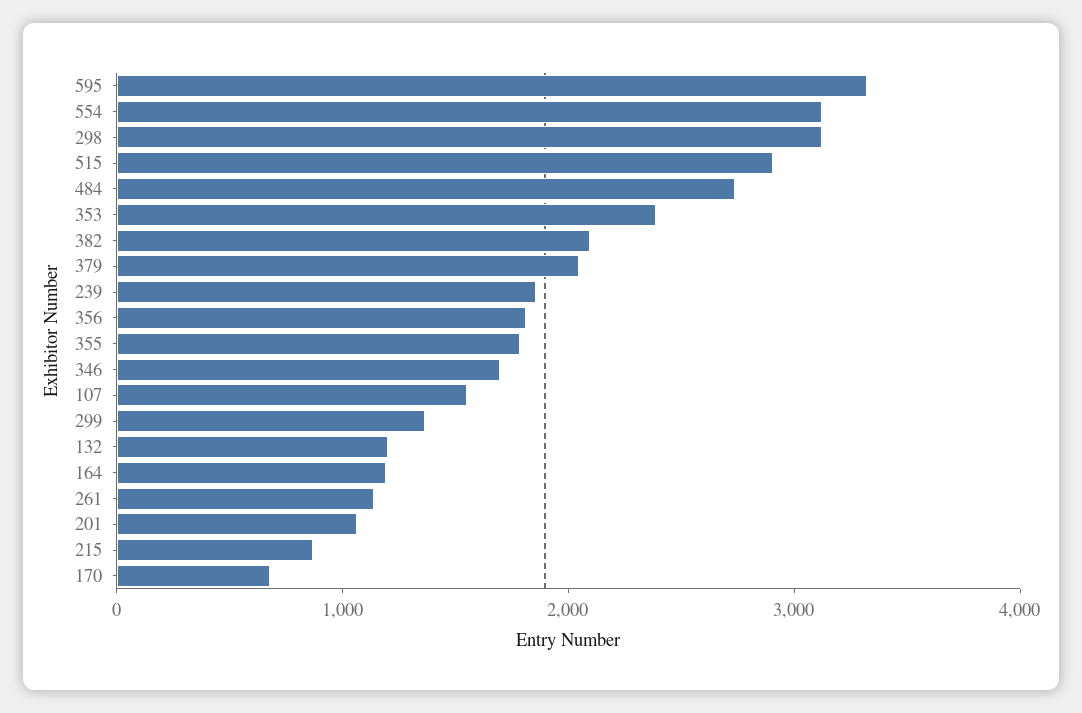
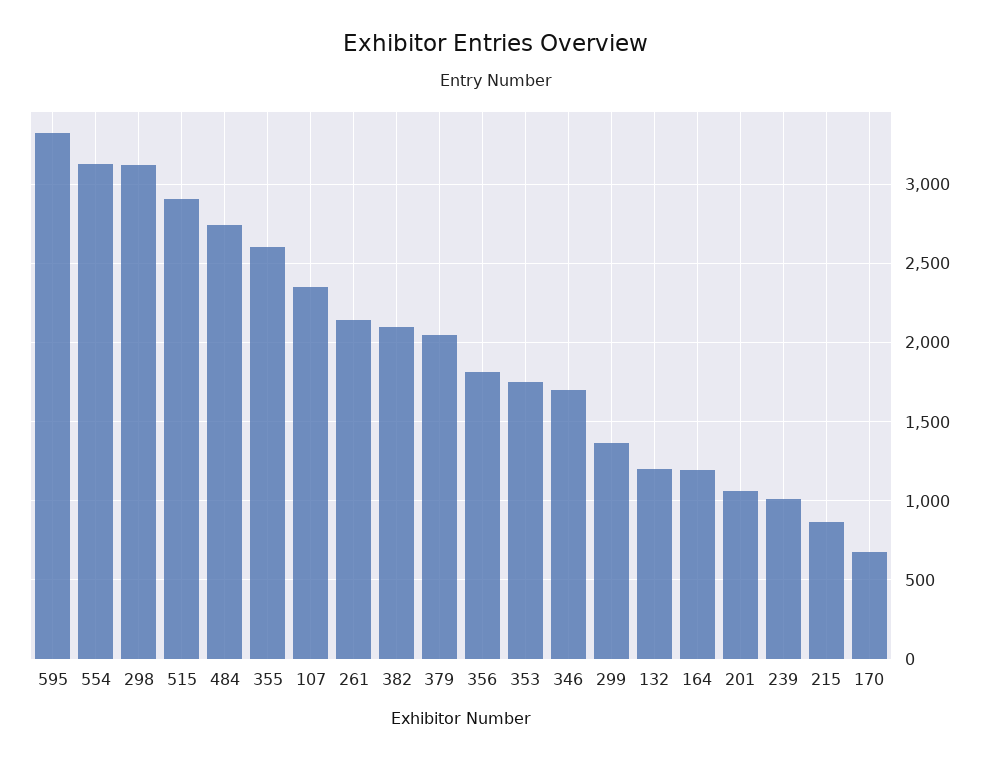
353: 2400 -> 1750
239: 1800 -> 1000
355: 1800 -> 2600
107: 1600 -> 2350
261: 1200 -> 2150

